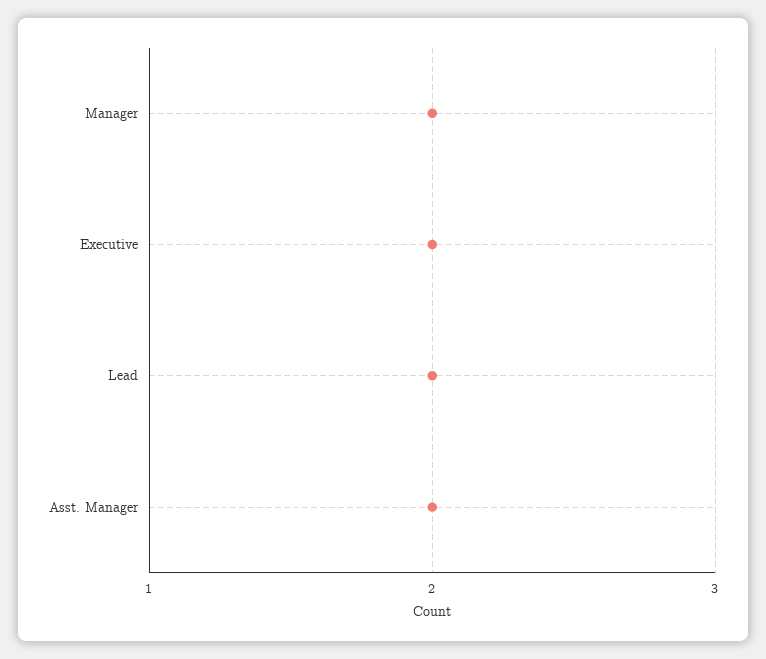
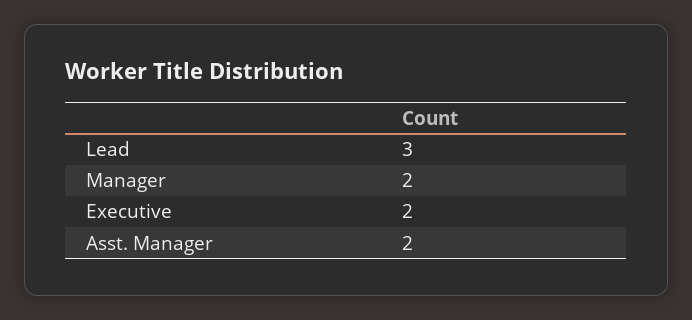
Lead: 2 -> 3

